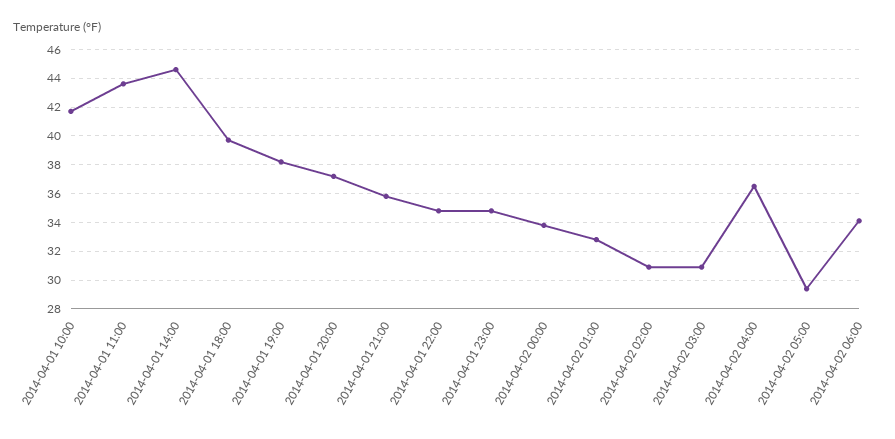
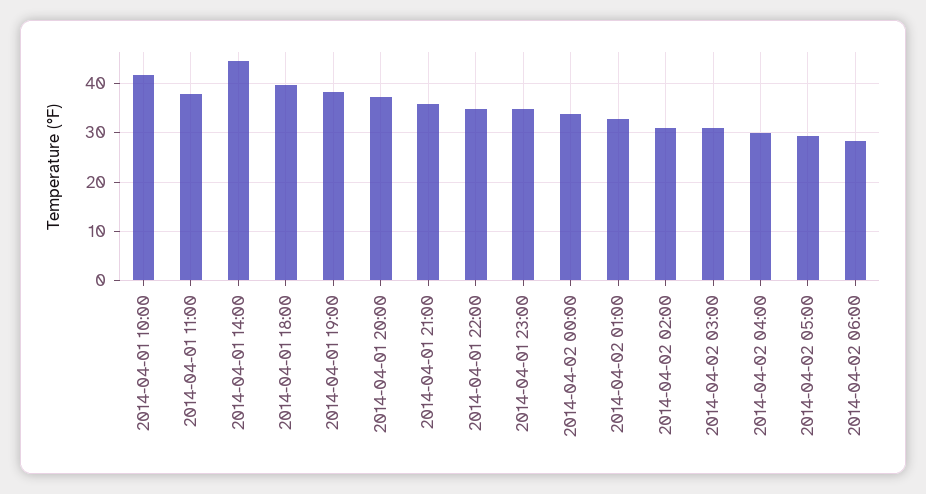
2014-04-01 11:00: 43.5 -> 38
2014-04-02 04:00: 36.5 -> 30
2014-04-02 06:00: 34 -> 28

